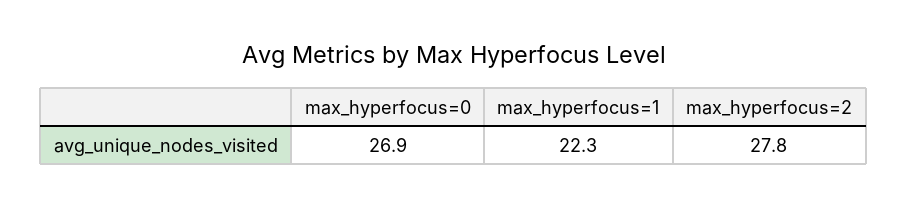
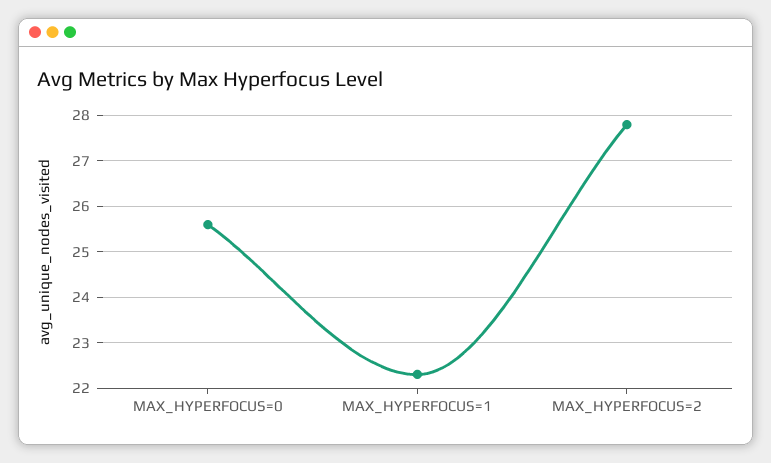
max_hyperfocus=0: 26.9 -> 25.5

